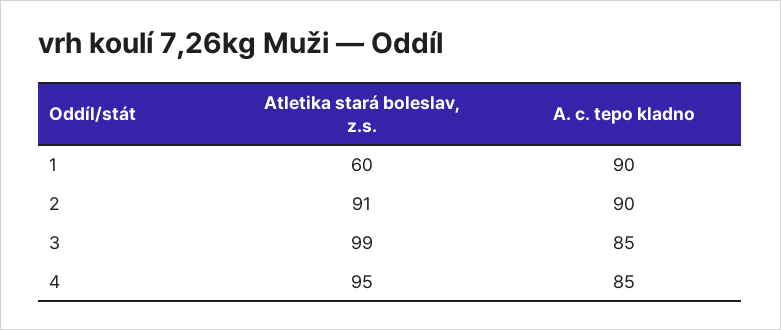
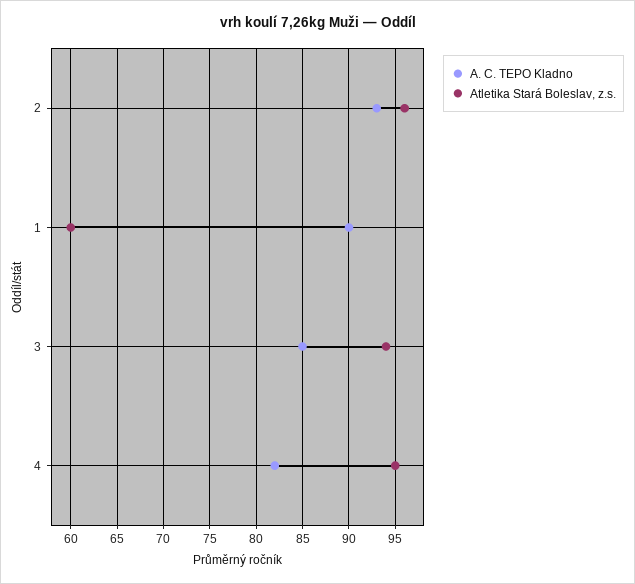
Atletika stará boleslav, z.s., 2: 91 -> 96
A. c. tepo kladno, 2: 90 -> 93
Atletika stará boleslav, z.s., 3: 99 -> 94
A. c. tepo kladno, 4: 85 -> 82

